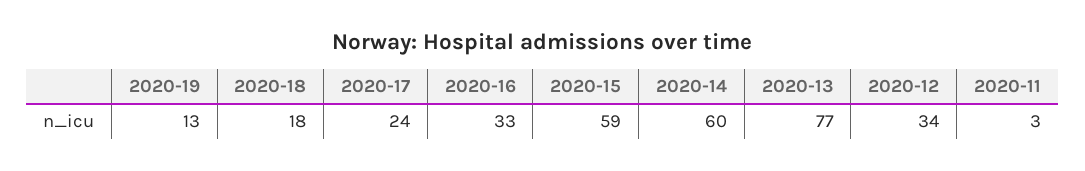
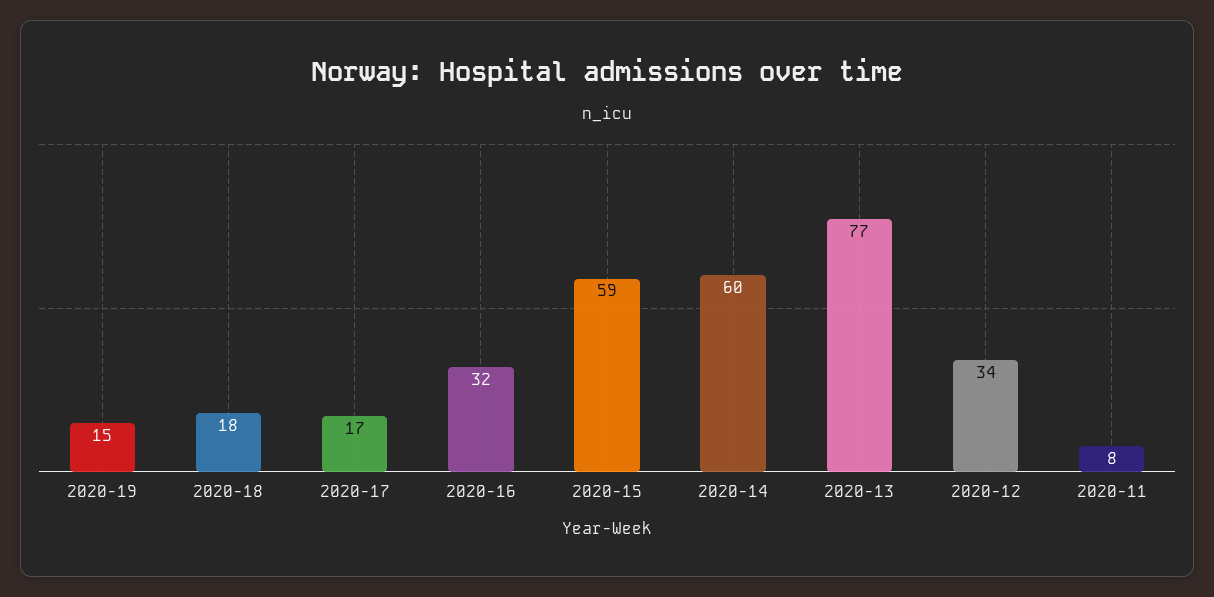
2020-19: 13 -> 15
2020-17: 24 -> 17
2020-16: 33 -> 32
2020-11: 3 -> 8

